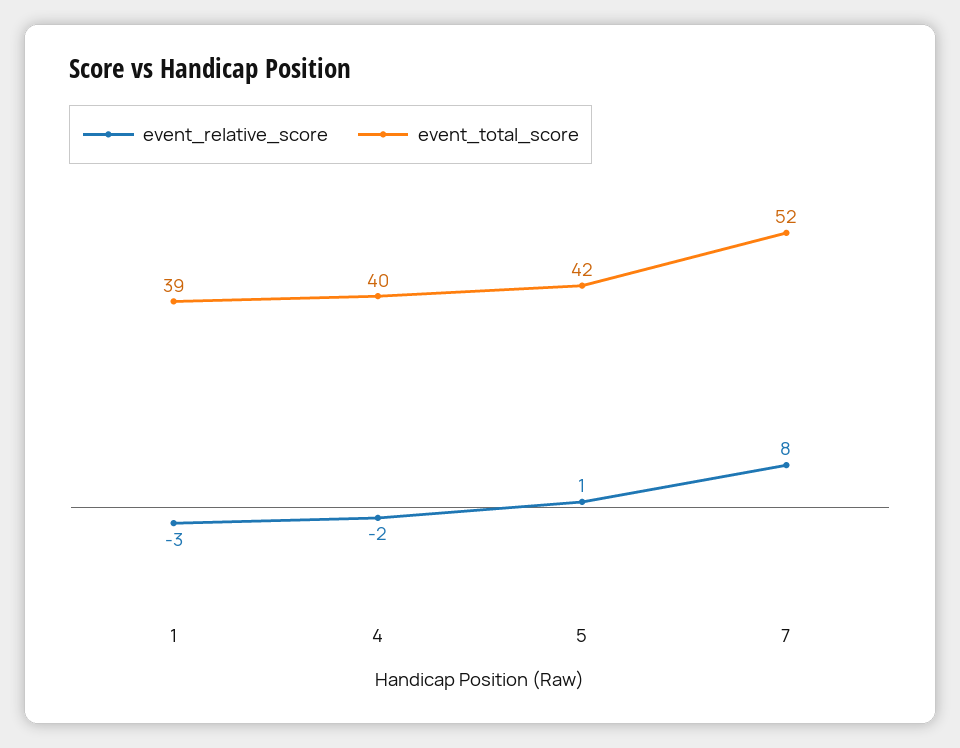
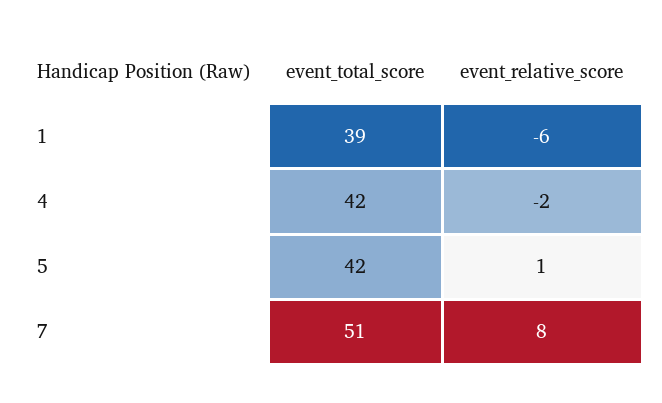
event_relative_score, 1: -3 -> -6
event_total_score, 4: 40 -> 42
event_total_score, 7: 52 -> 51

